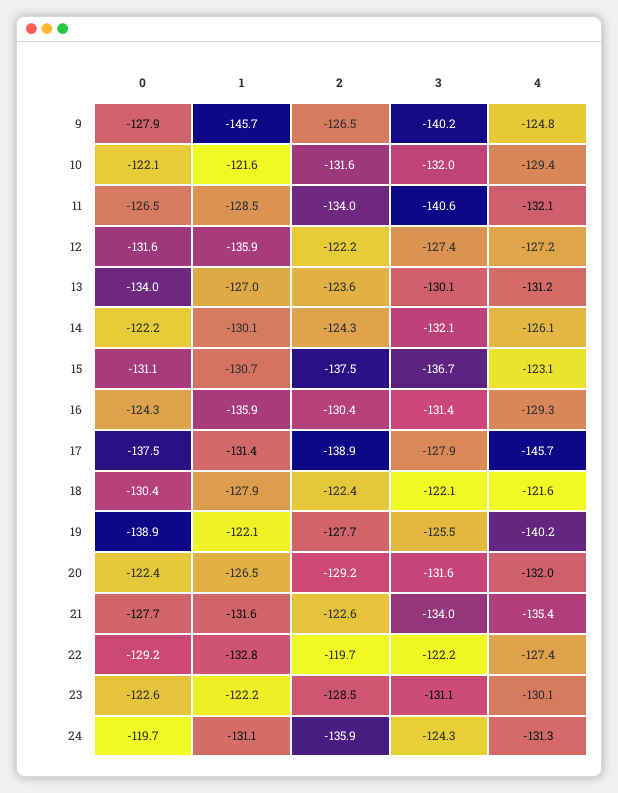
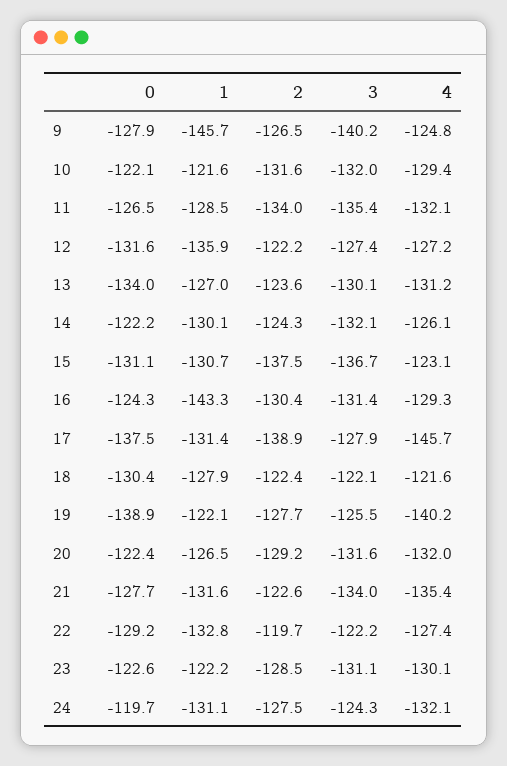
3, 11: -140.6 -> -135.4
1, 16: -135.9 -> -143.3
2, 24: -135.9 -> -127.5
4, 24: -131.3 -> -132.1

